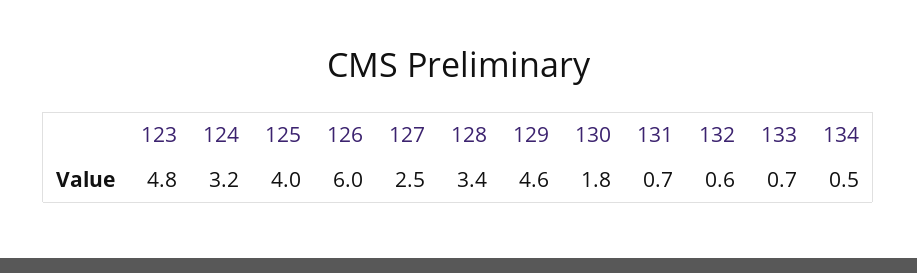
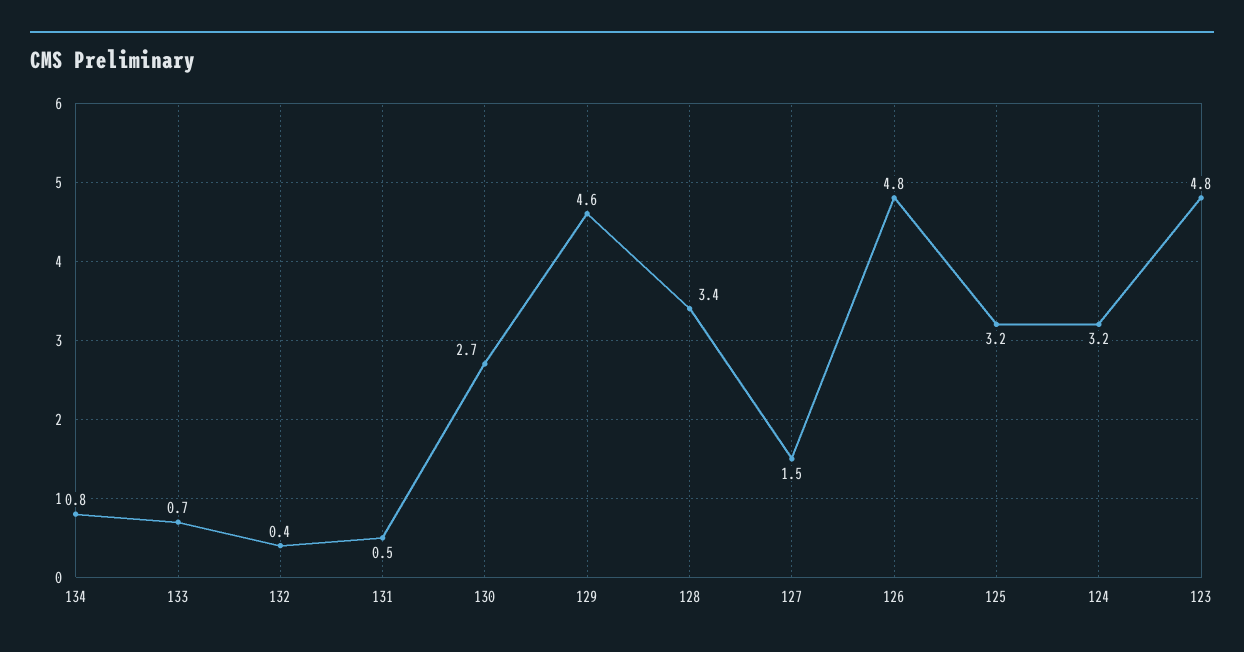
125: 4 -> 3.2
126: 6 -> 4.8
127: 2.5 -> 1.5
130: 1.8 -> 2.7
131: 0.7 -> 0.5
132: 0.6 -> 0.4
134: 0.5 -> 0.8

